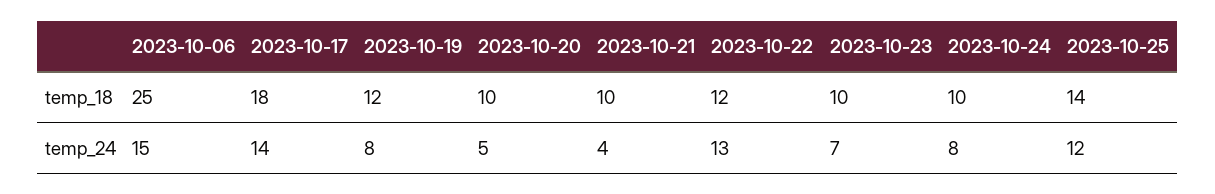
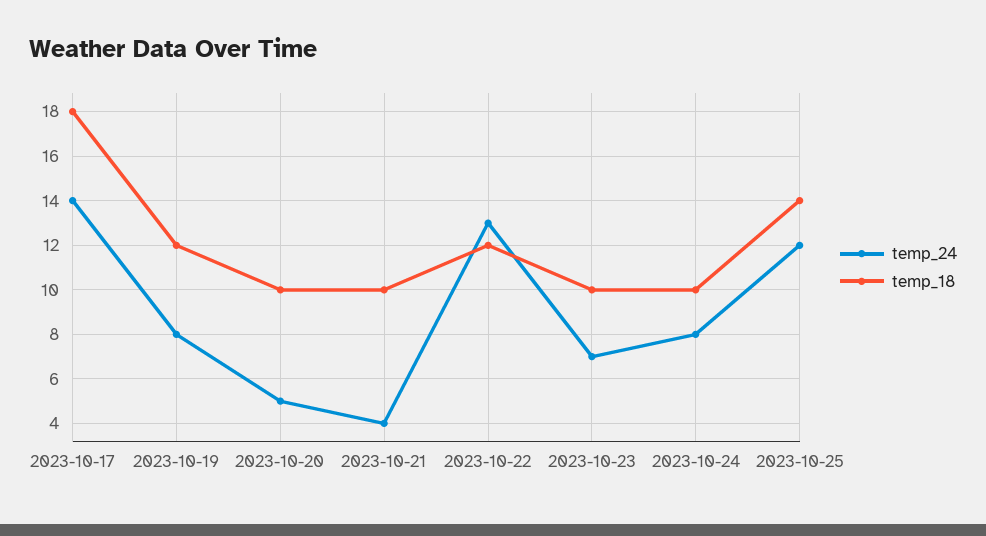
temp_18, 2023-10-06: 25 -> none
temp_24, 2023-10-06: 15 -> none

